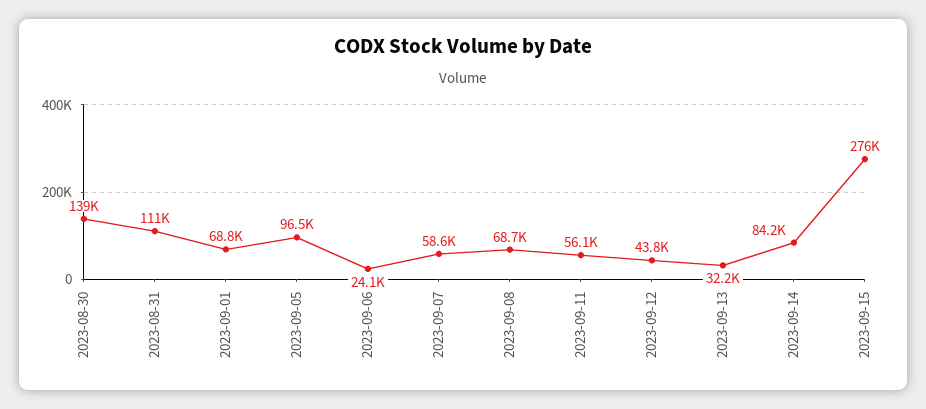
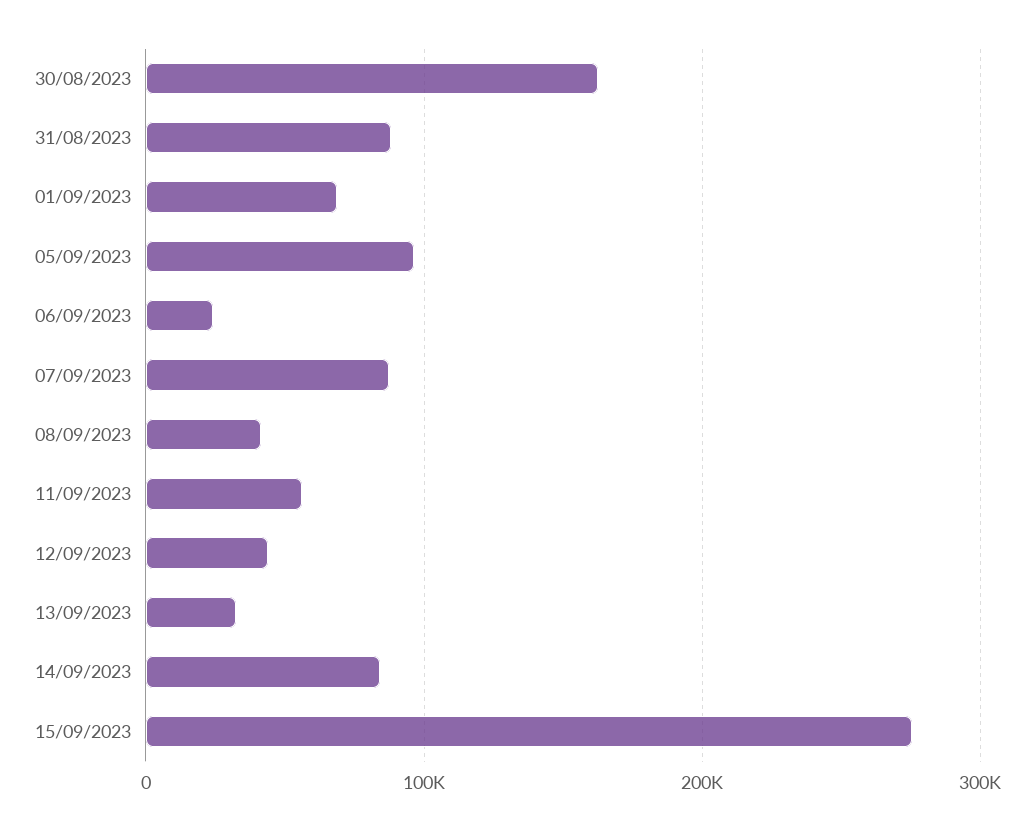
2023-08-30: 139000 -> 160000
2023-08-31: 111000 -> 90000
2023-09-07: 58600 -> 90000
2023-09-08: 68700 -> 40000

